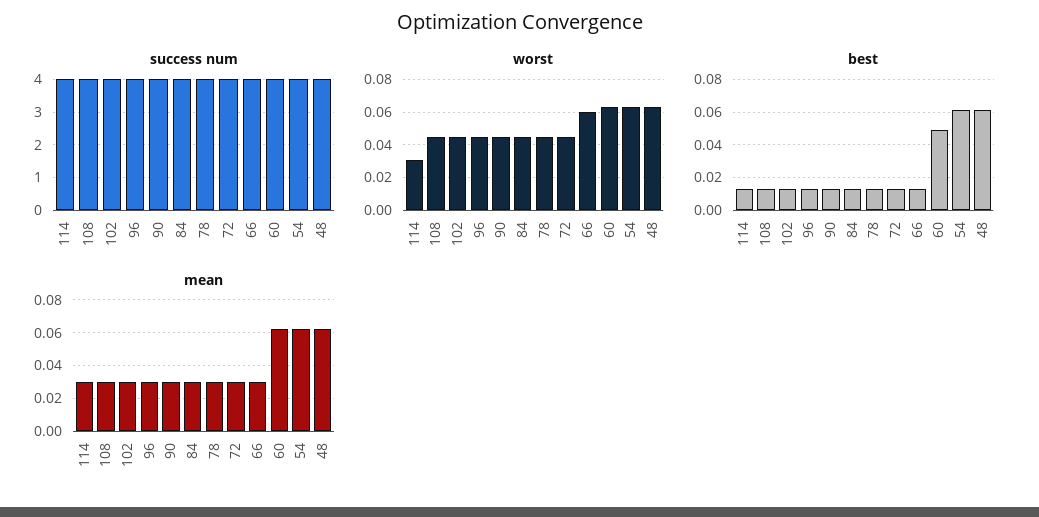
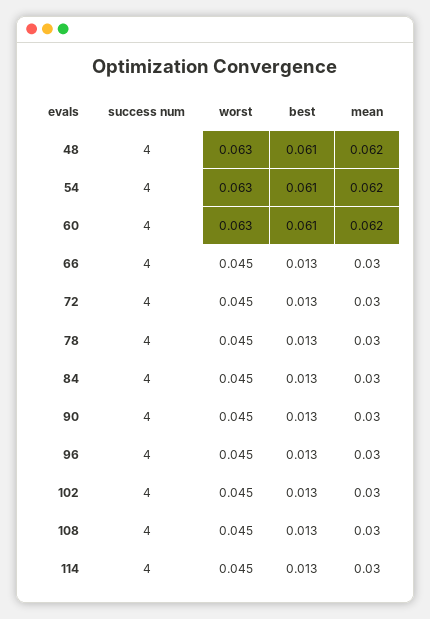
worst, 114: 0.03 -> 0.045
worst, 66: 0.06 -> 0.045
best, 60: 0.05 -> 0.061

